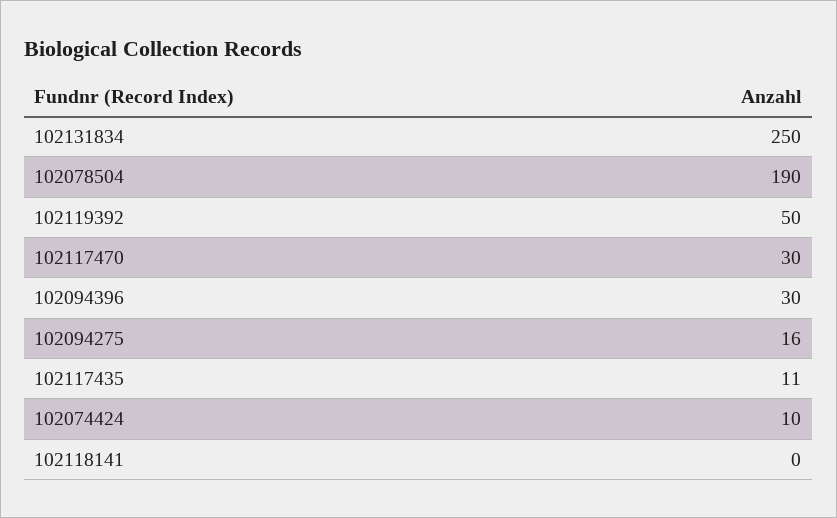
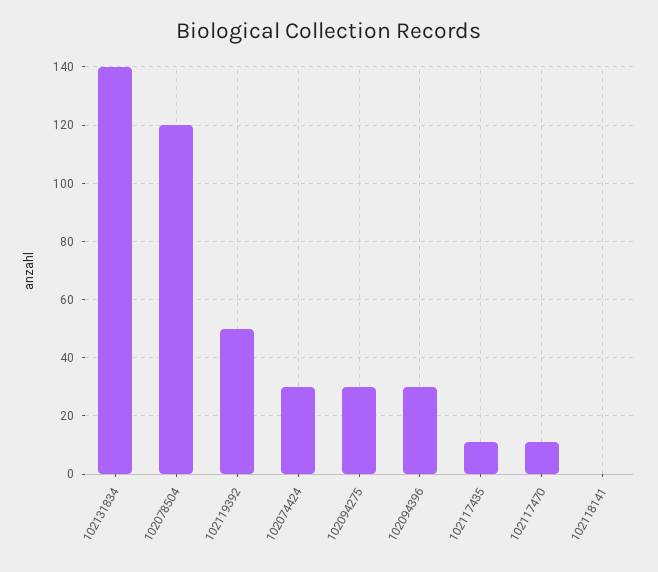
102131834: 250 -> 140
102078504: 190 -> 120
102117470: 30 -> 10
102094275: 16 -> 30
102074424: 10 -> 30

